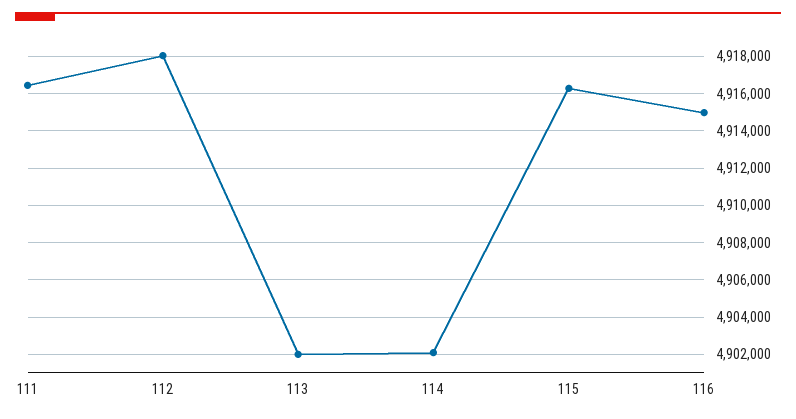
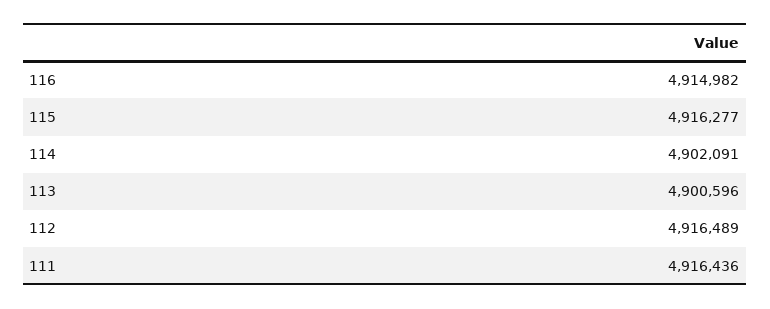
112: 4918000 -> 4916489
113: 4902000 -> 4900596

